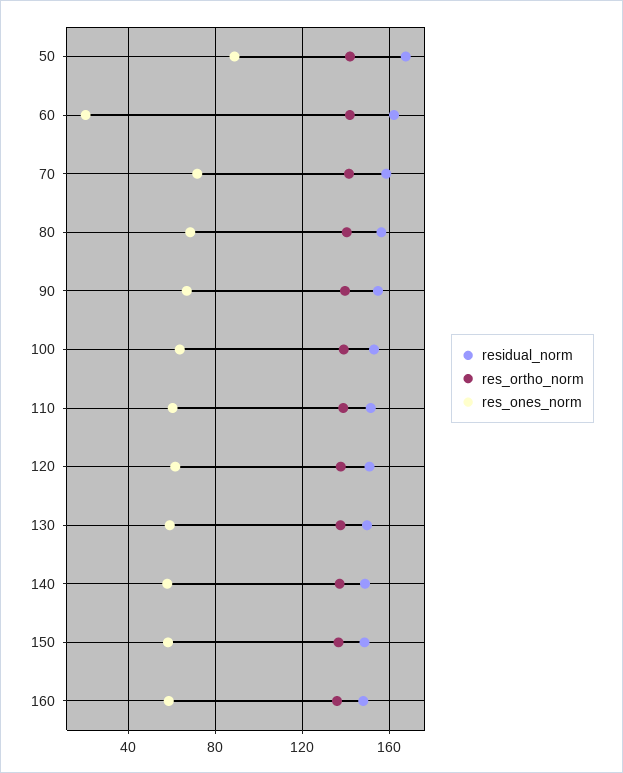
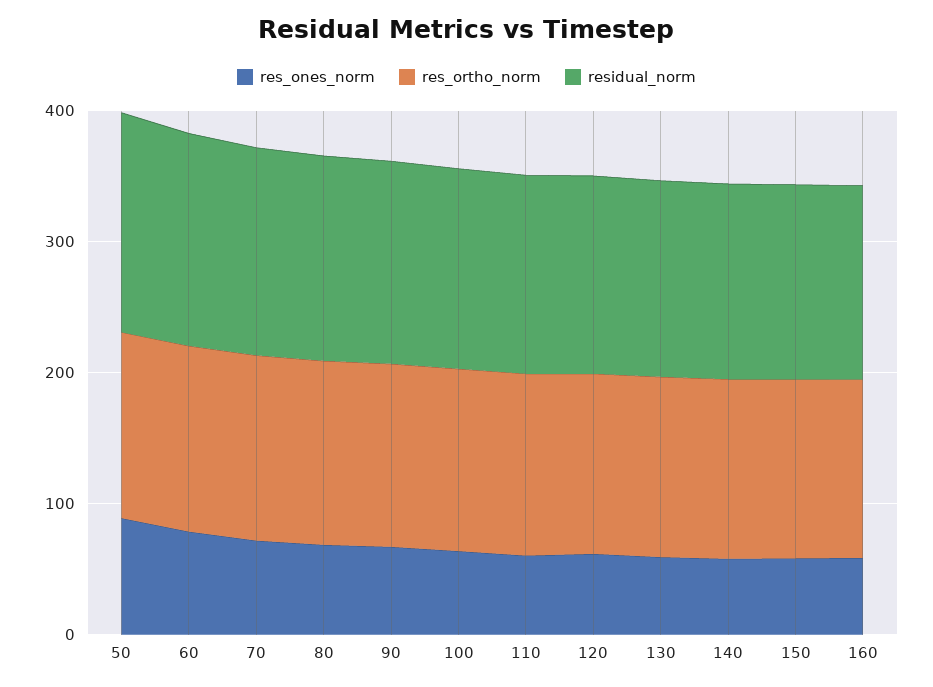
res_ones_norm, 60: 20 -> 80

